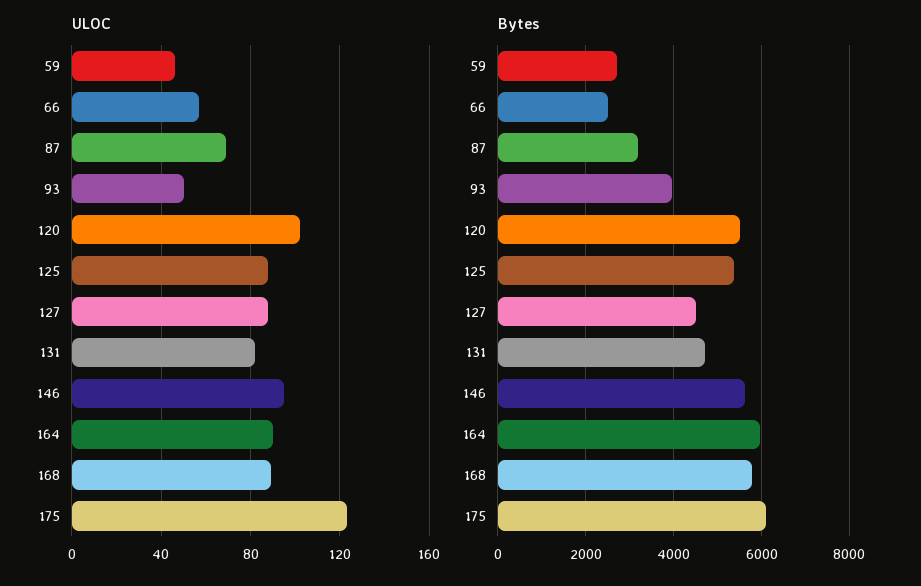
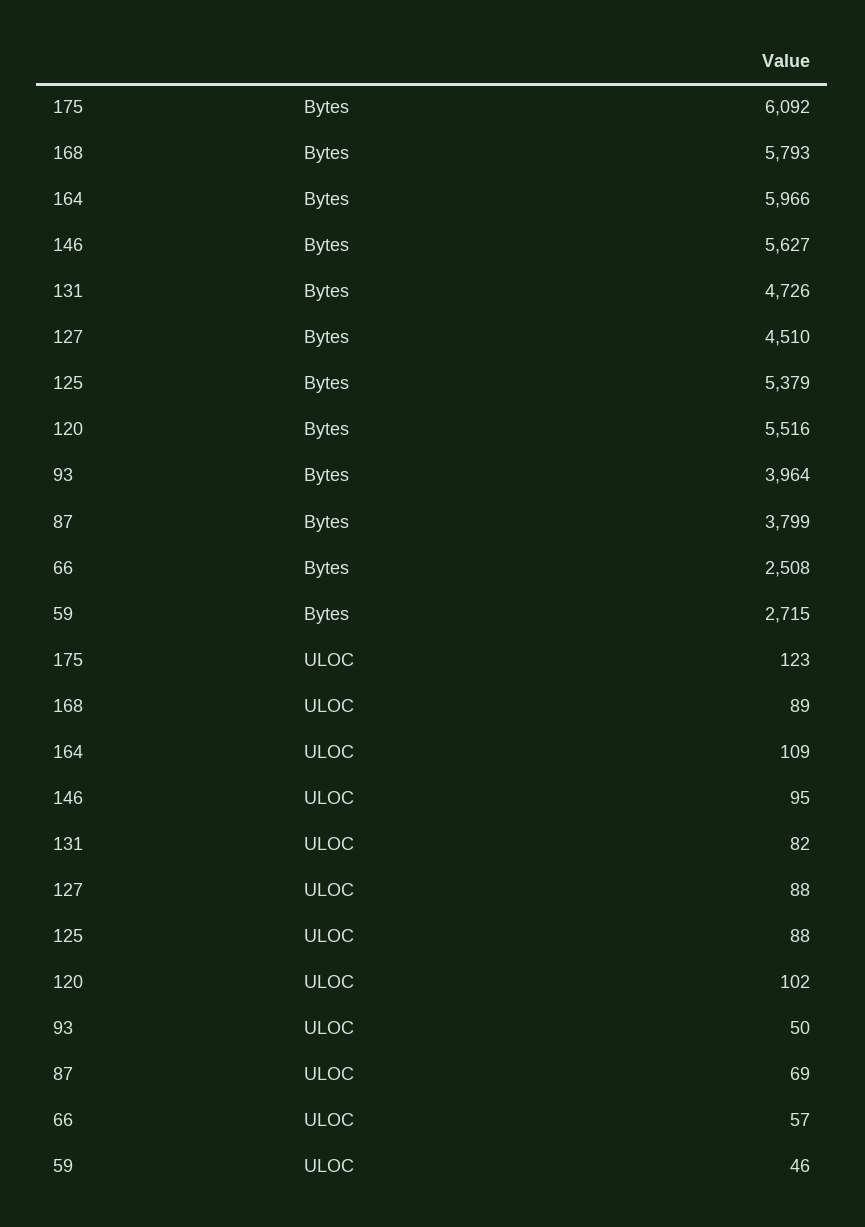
ULOC, 164: 90 -> 109
Bytes, 87: 3200 -> 3799

